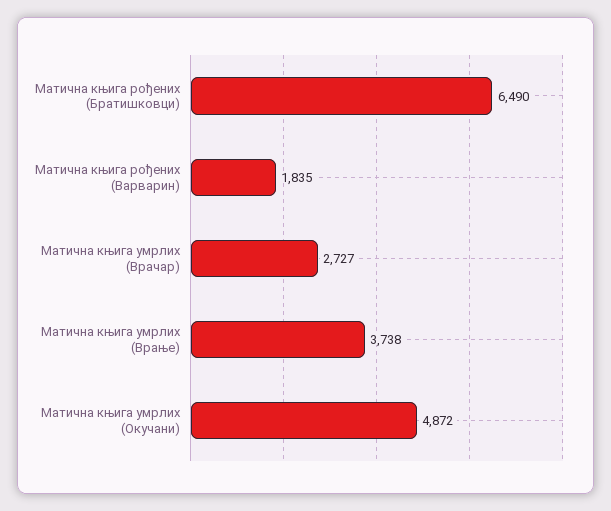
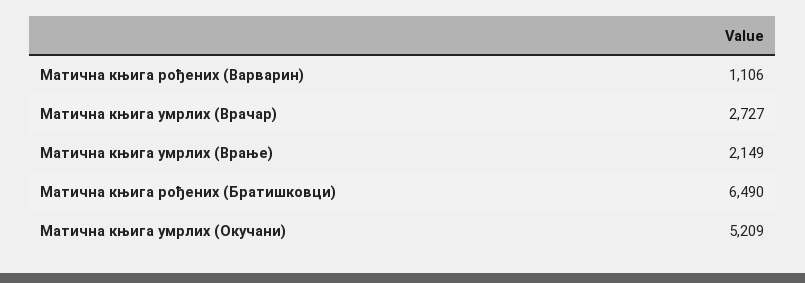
Матична књига рођених (Варварин): 1835 -> 1106
Матична књига умрлих (Врање): 3738 -> 2149
Матична књига умрлих (Окучани): 4872 -> 5209

